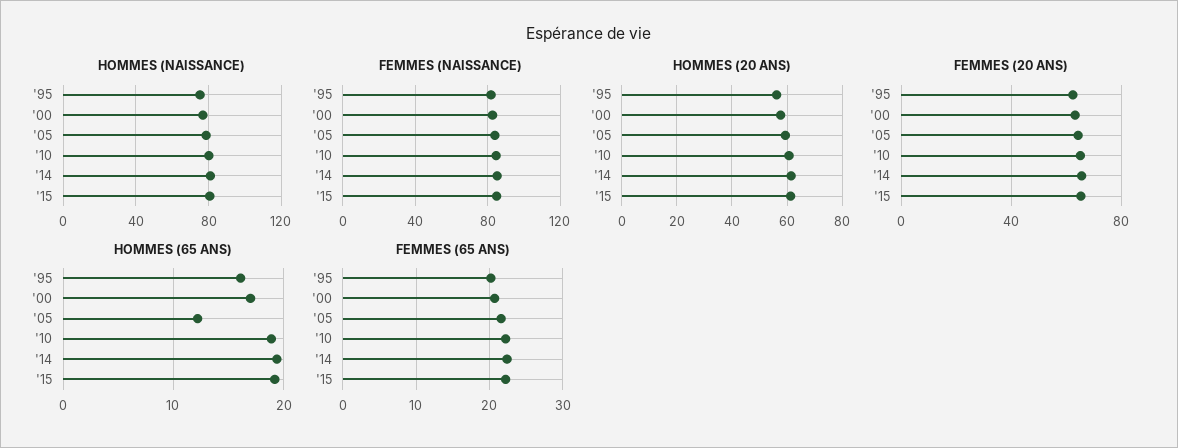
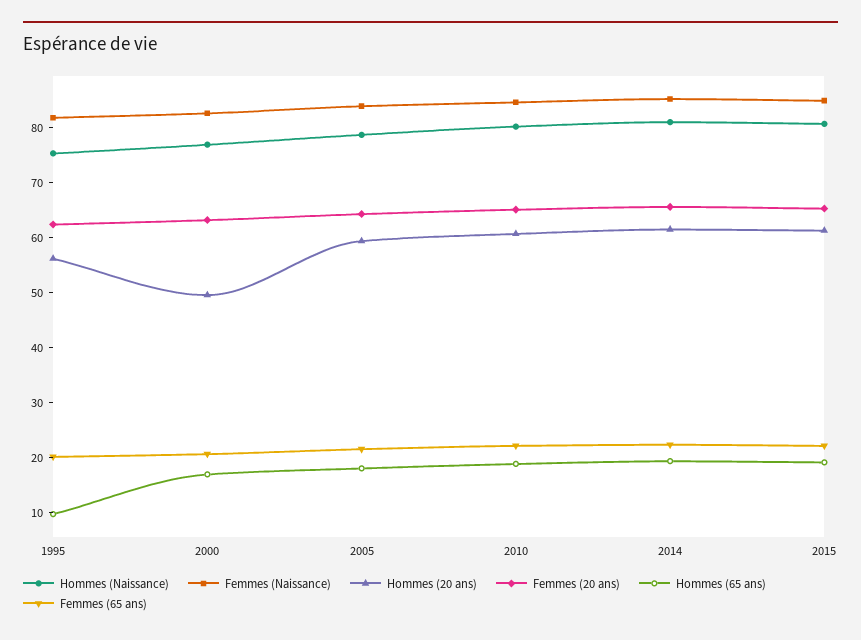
HOMMES (20 ANS), '00: 57.5 -> 50
HOMMES (65 ANS), '95: 16 -> 10
HOMMES (65 ANS), '05: 12 -> 18

